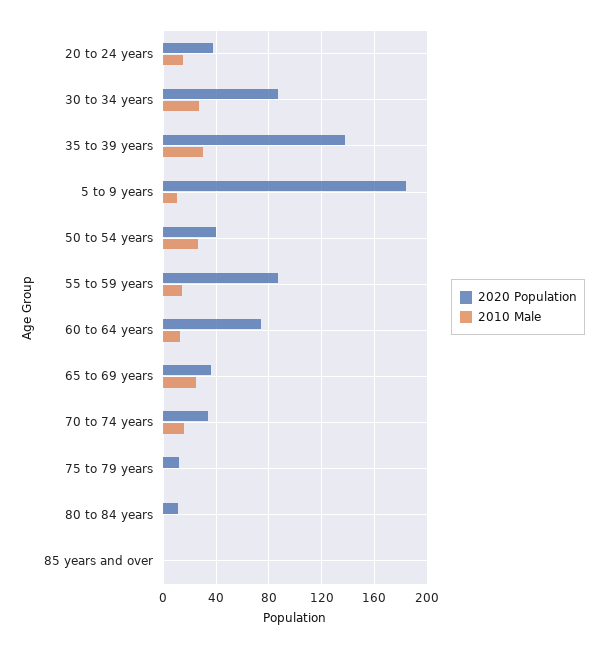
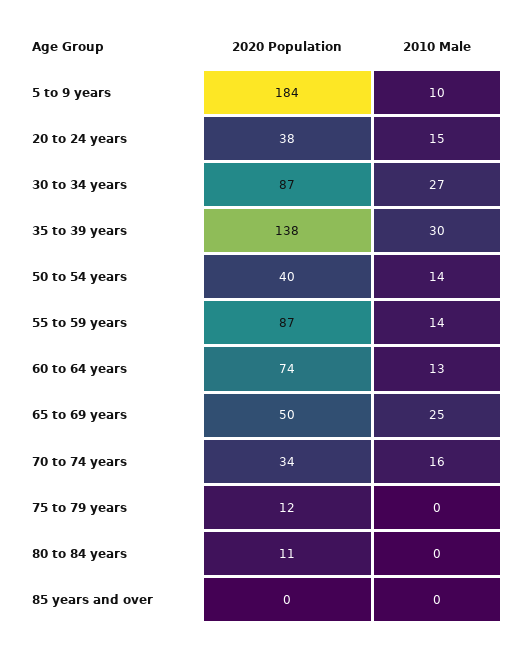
2010 Male, 50 to 54 years: 25 -> 14
2020 Population, 65 to 69 years: 35 -> 50

